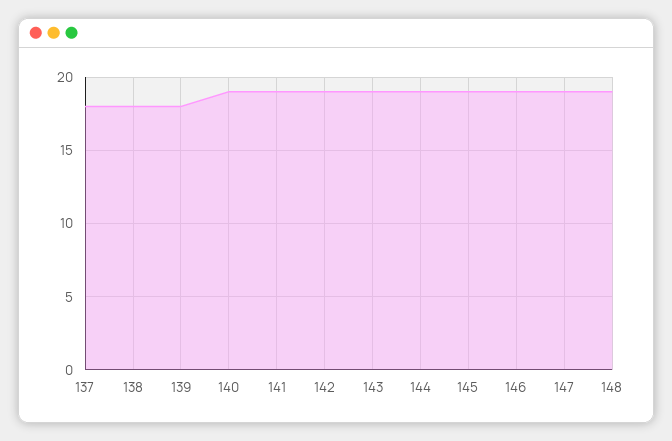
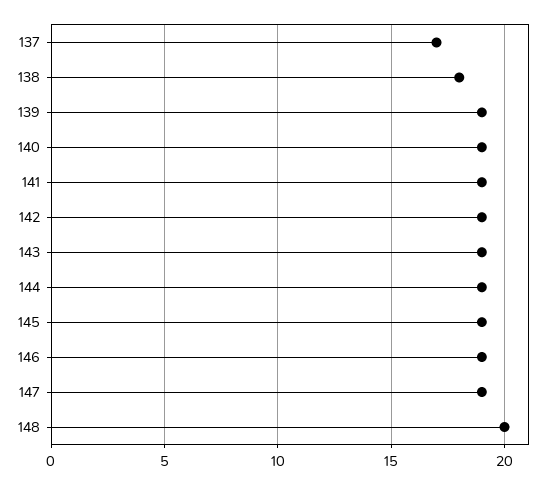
137: 18 -> 17
139: 18 -> 19
148: 19 -> 20

